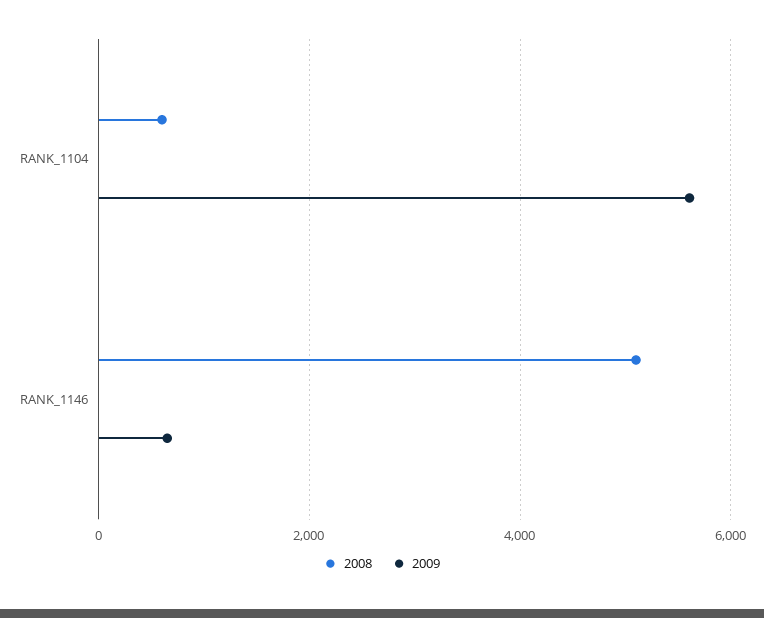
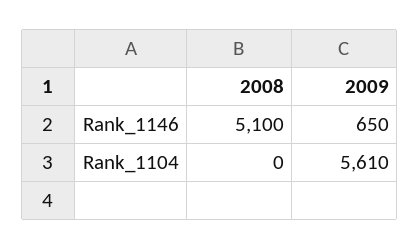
2008, RANK_1104: 600 -> 0

